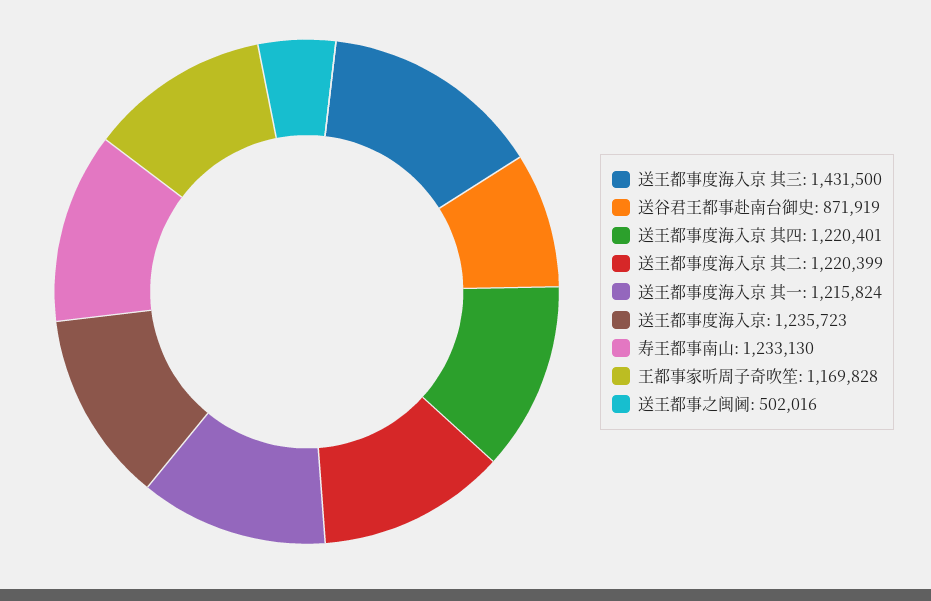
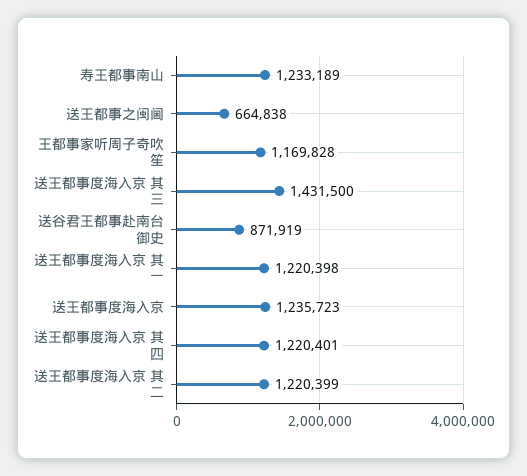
送王都事度海入京 其一: 1215824 -> 1220398
寿王都事南山: 1233130 -> 1233189
送王都事之闽阃: 502016 -> 664838

